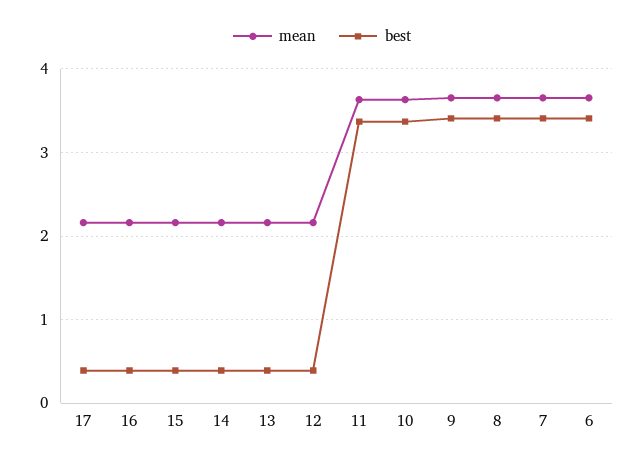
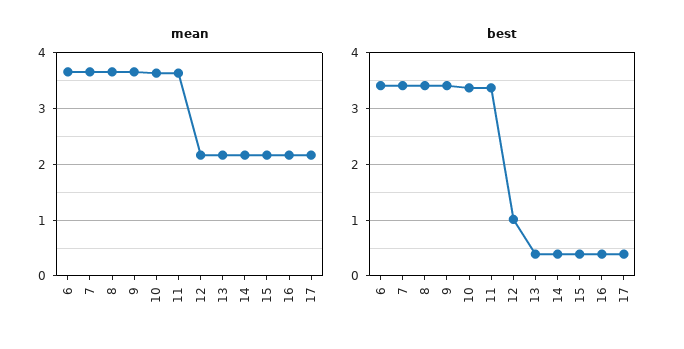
best, 12: 0.4 -> 1

